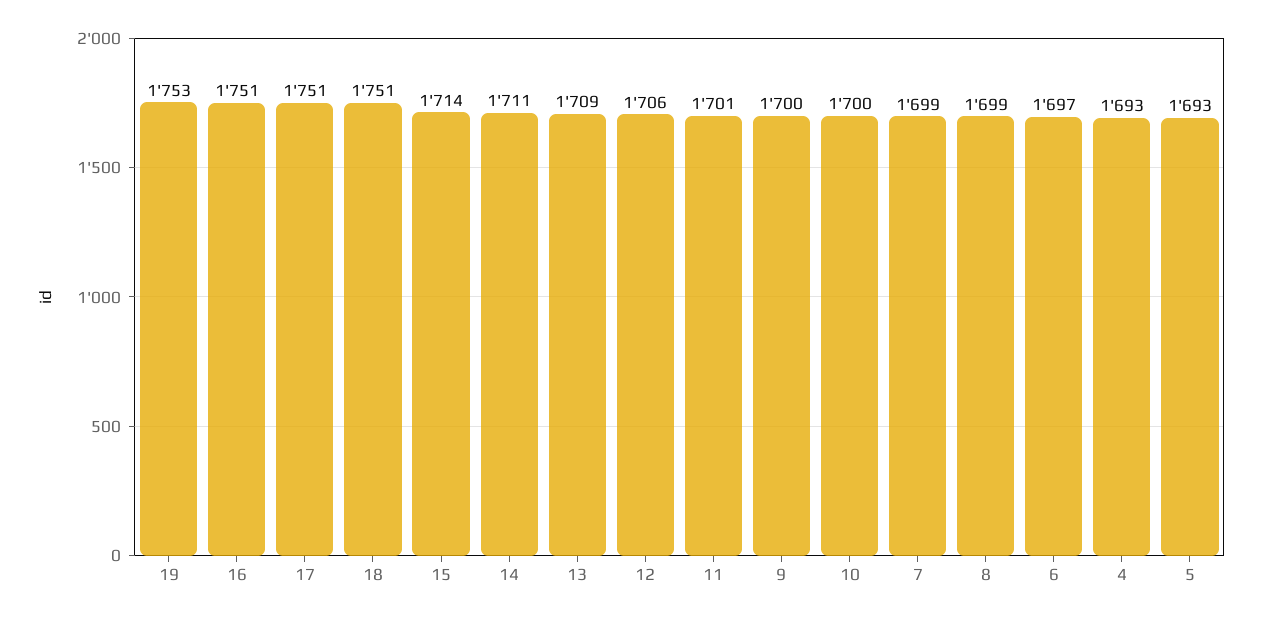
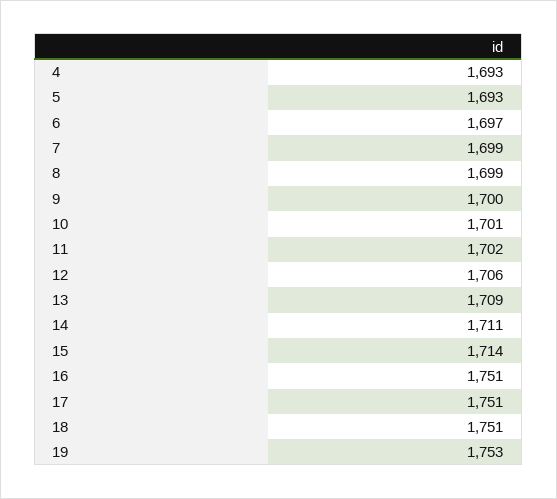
11: 1701 -> 1702
10: 1700 -> 1701

